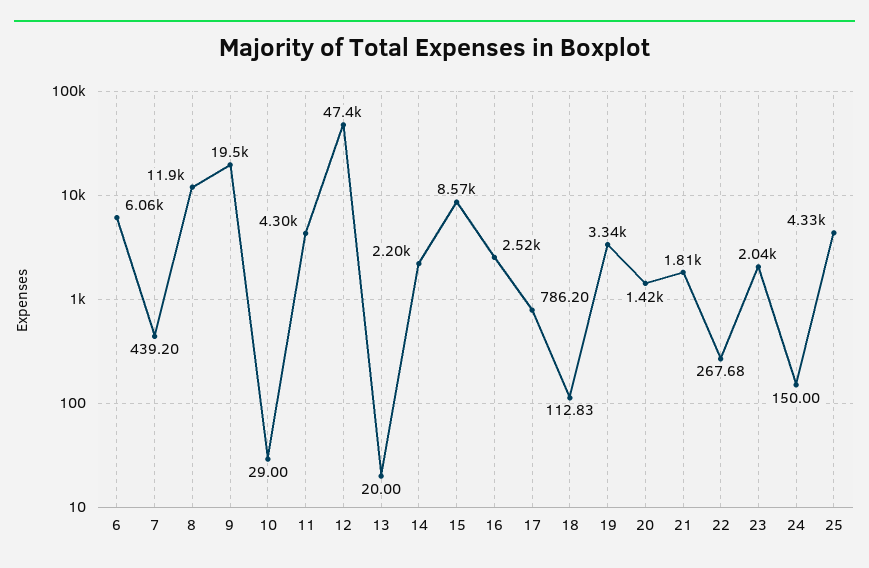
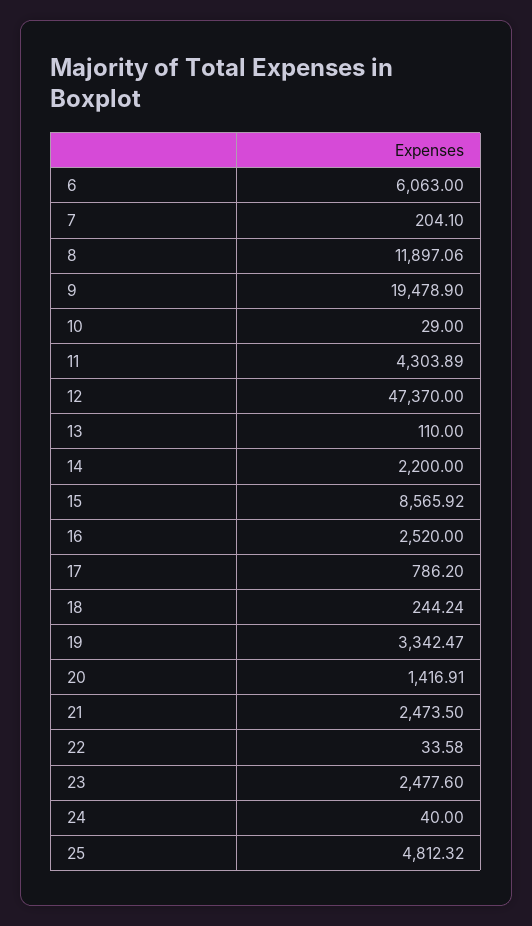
7: 439.2 -> 204.1
13: 20 -> 110
18: 112.83 -> 244.24
21: 1810 -> 2473.5
22: 267.68 -> 33.58
23: 2040 -> 2477.6
24: 150 -> 40
25: 4330 -> 4812.32

